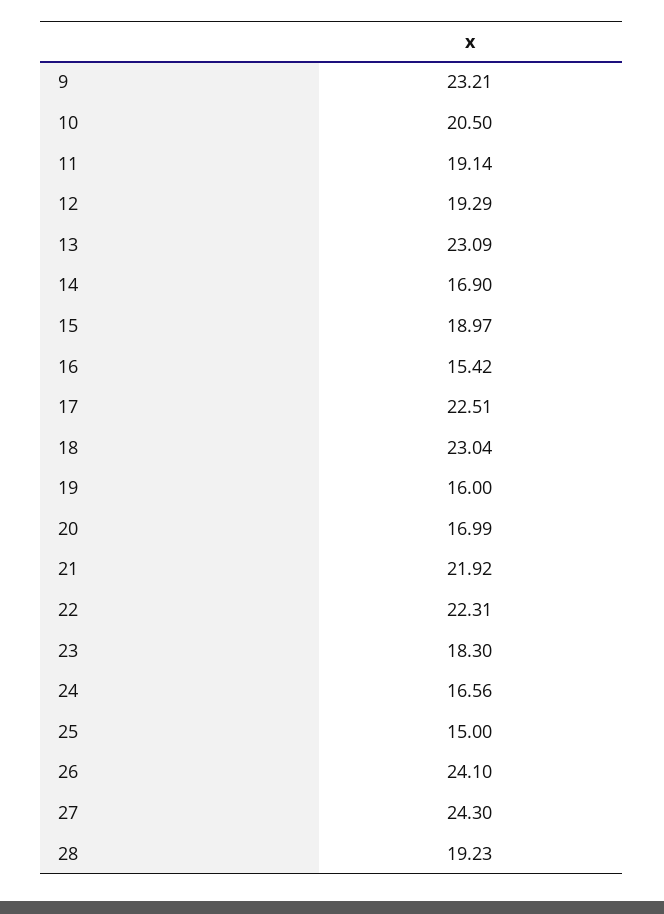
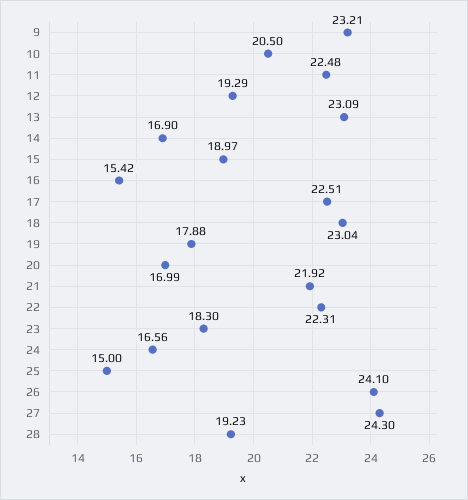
11: 19.14 -> 22.48
19: 16 -> 17.88

